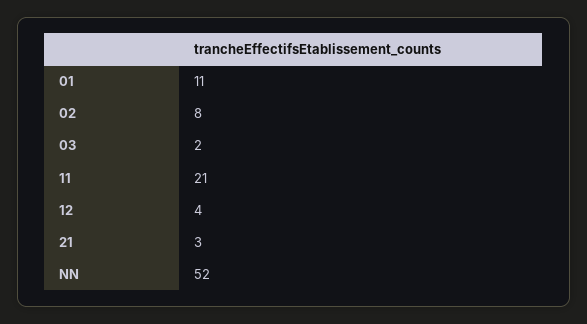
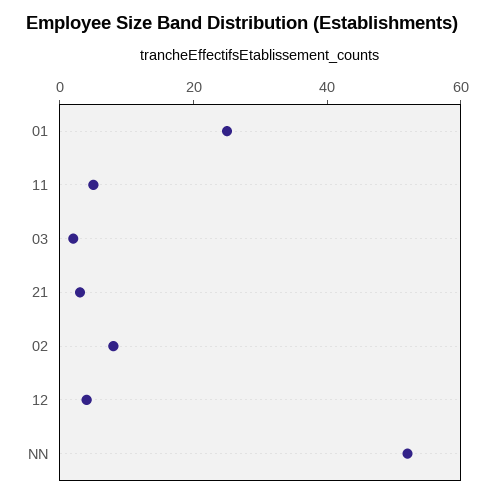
01: 11 -> 25
11: 21 -> 5

